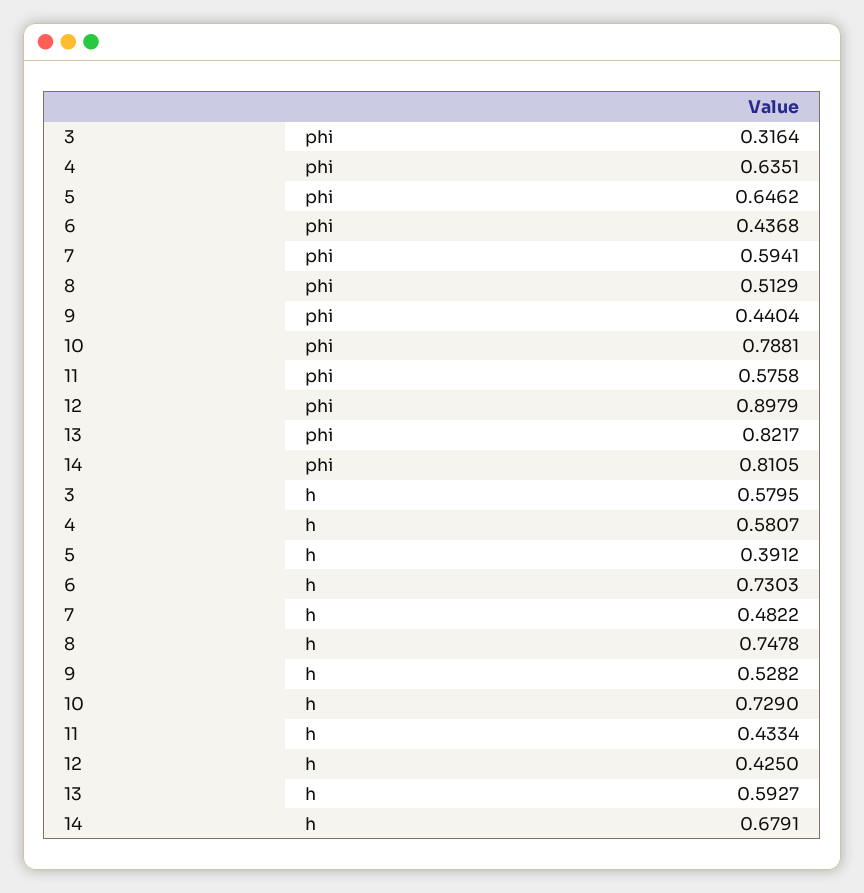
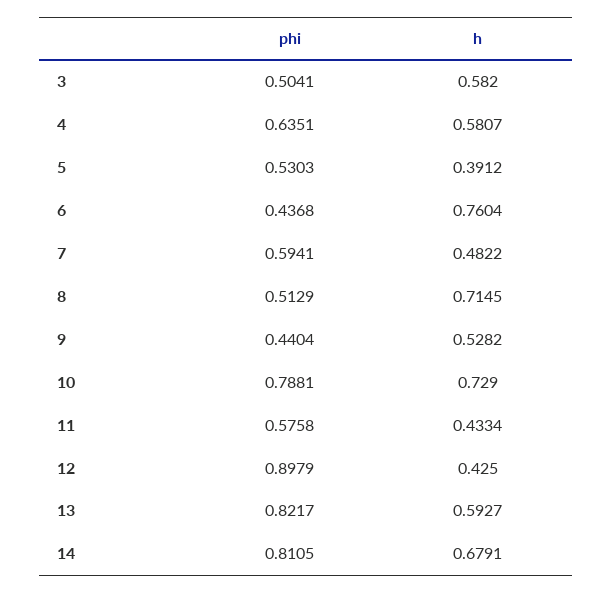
3, phi: 0.3164 -> 0.5041
5, phi: 0.6462 -> 0.5303
3, h: 0.5795 -> 0.582
6, h: 0.7303 -> 0.7604
8, h: 0.7478 -> 0.7145

